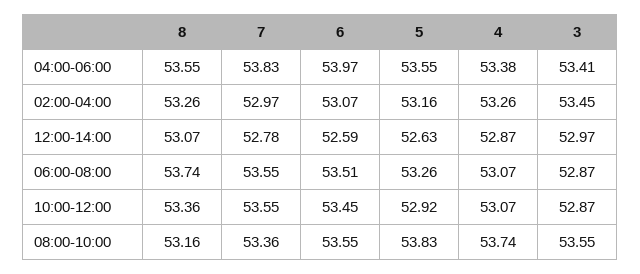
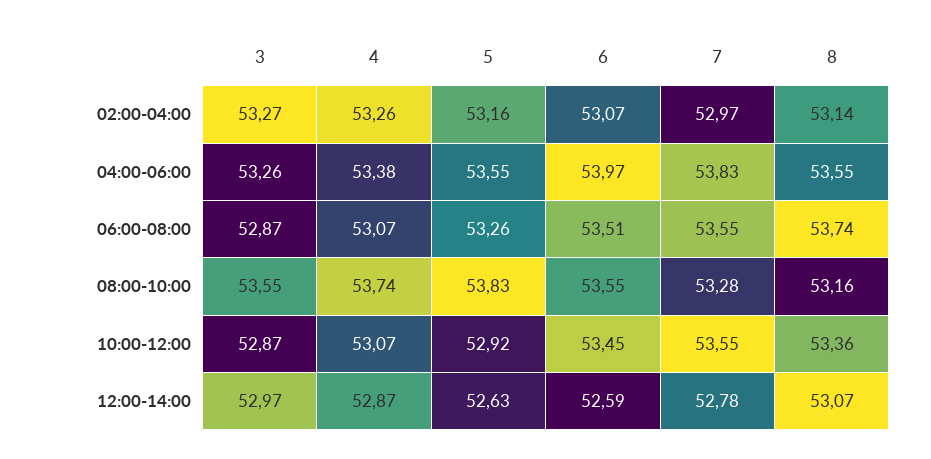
3, 04:00-06:00: 53.41 -> 53.26
8, 02:00-04:00: 53.26 -> 53.14
3, 02:00-04:00: 53.45 -> 53.27
7, 08:00-10:00: 53.36 -> 53.28

